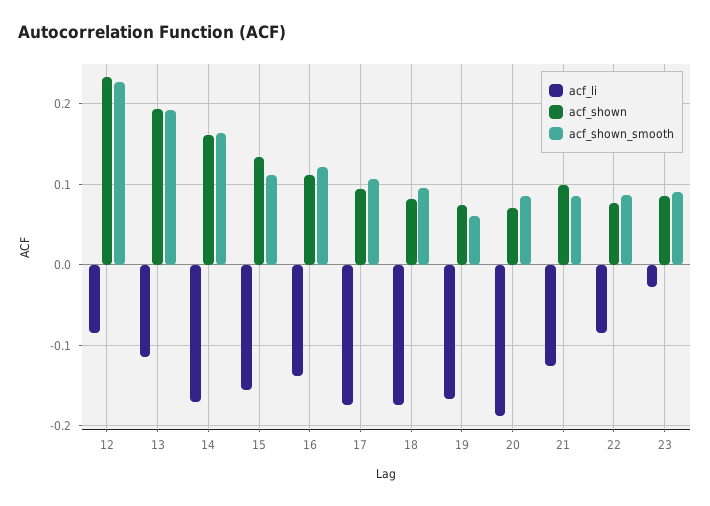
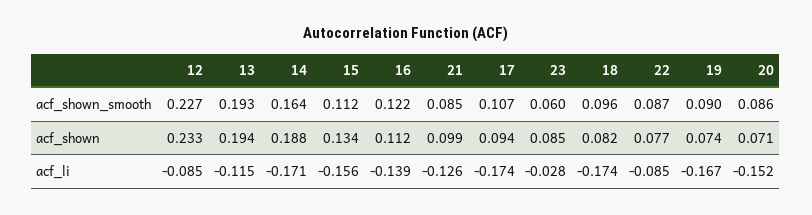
acf_shown, 14: 0.16 -> 0.188
acf_shown_smooth, 19: 0.06 -> 0.09
acf_li, 20: -0.19 -> -0.152
acf_shown_smooth, 23: 0.09 -> 0.06

